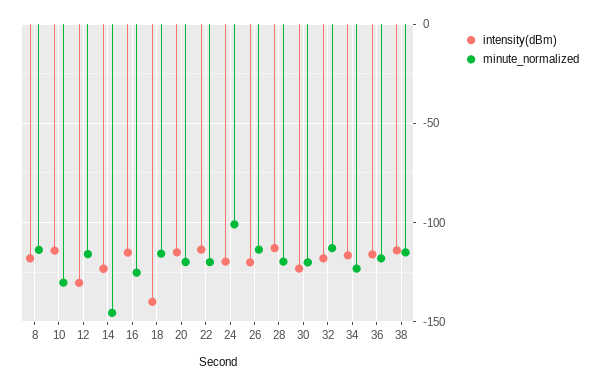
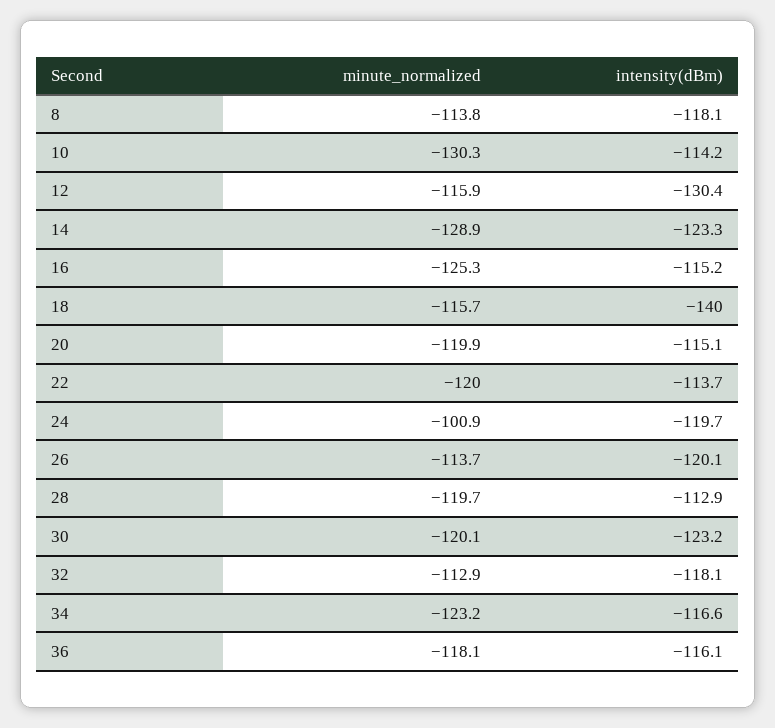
minute_normalized, 14: -145 -> -128.9
intensity(dBm), 38: -115 -> none
minute_normalized, 38: -115 -> none

